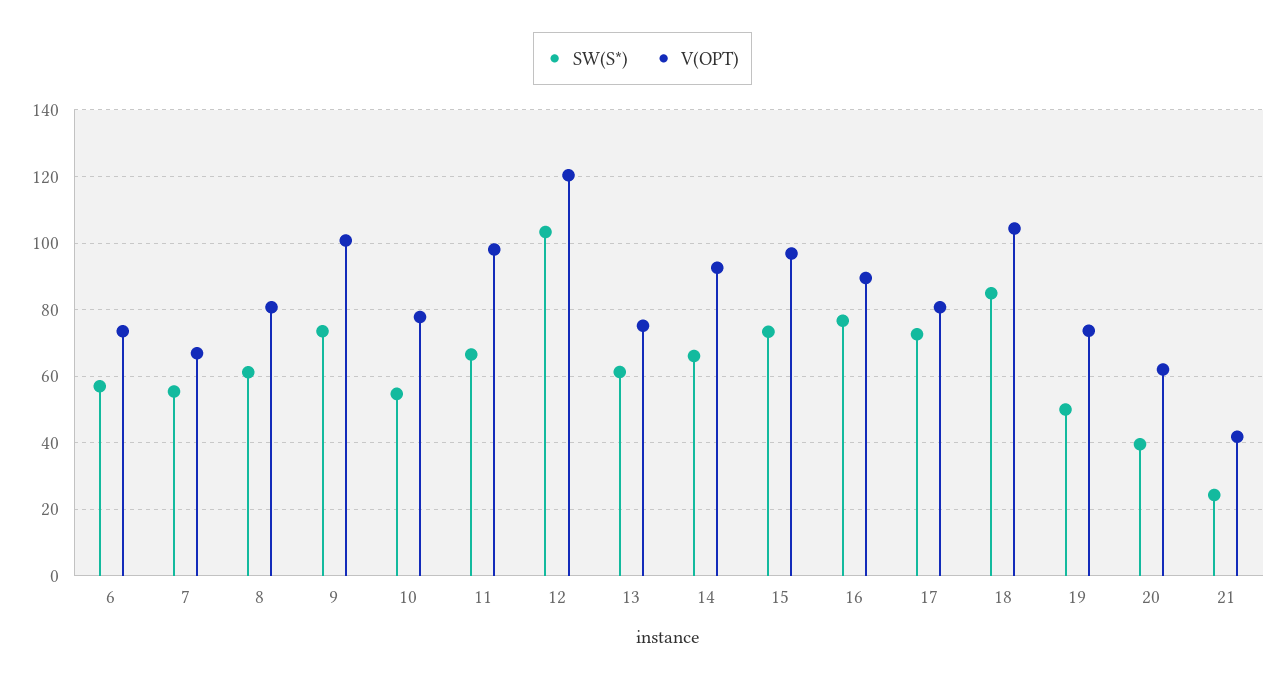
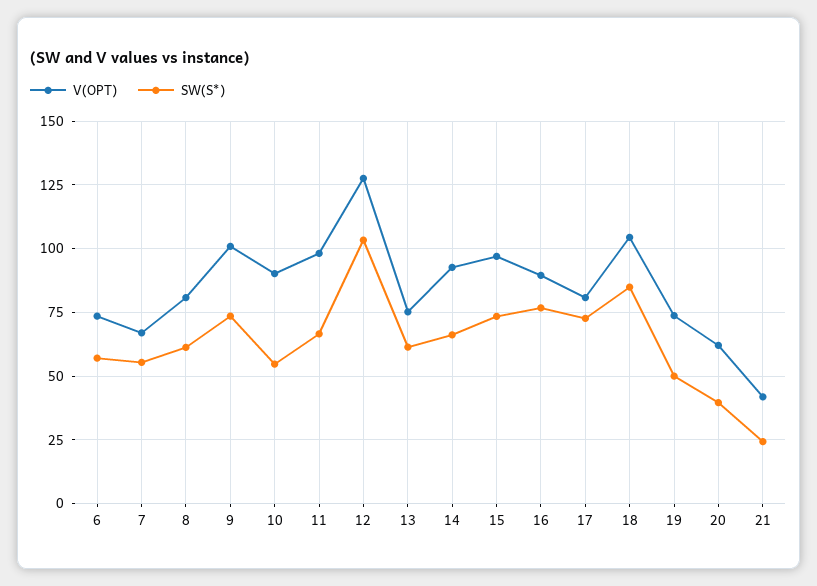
V(OPT), 10: 78 -> 90
V(OPT), 12: 120 -> 127.5

